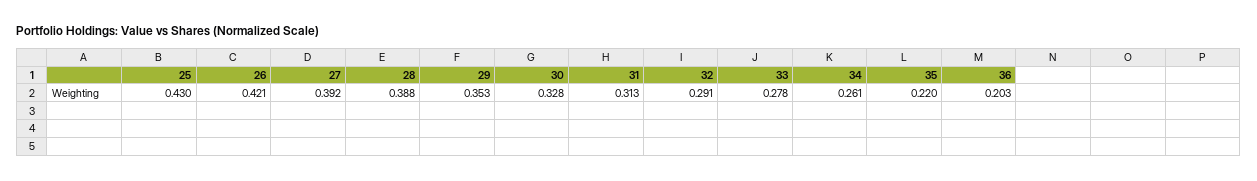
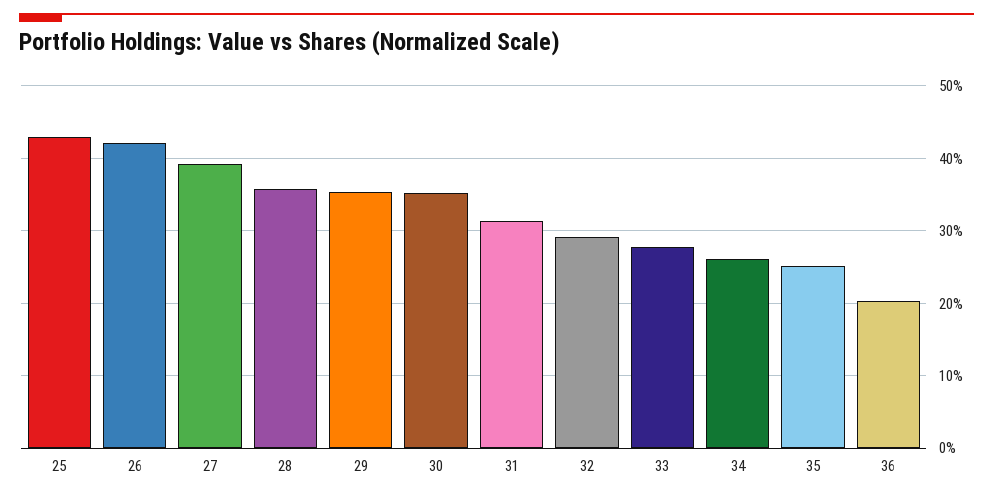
28: 0.388 -> 0.36
30: 0.328 -> 0.35
35: 0.22 -> 0.25

